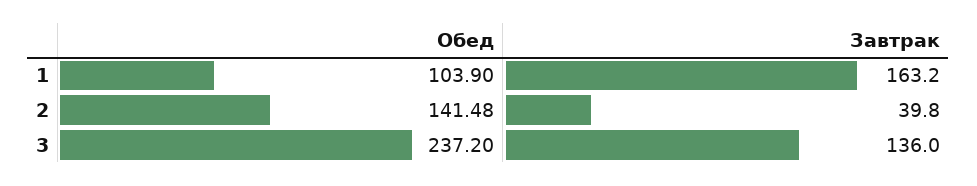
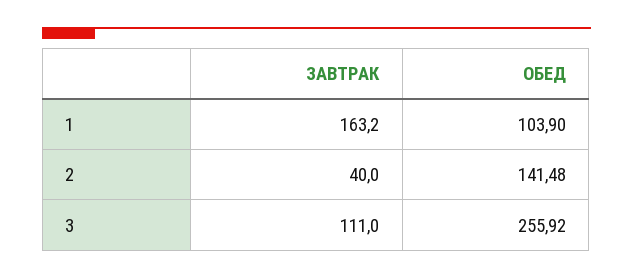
Завтрак, 2: 39.8 -> 40
Обед, 3: 237.2 -> 255.92
Завтрак, 3: 136 -> 111

